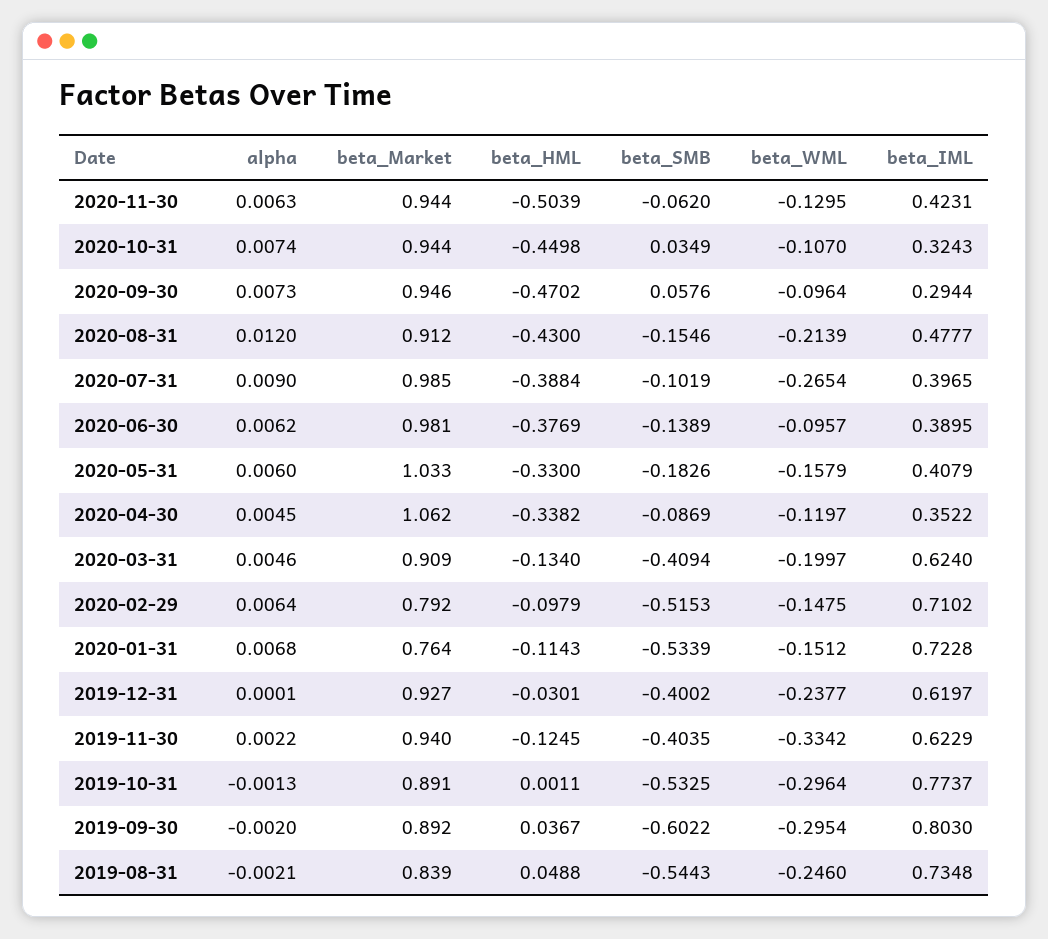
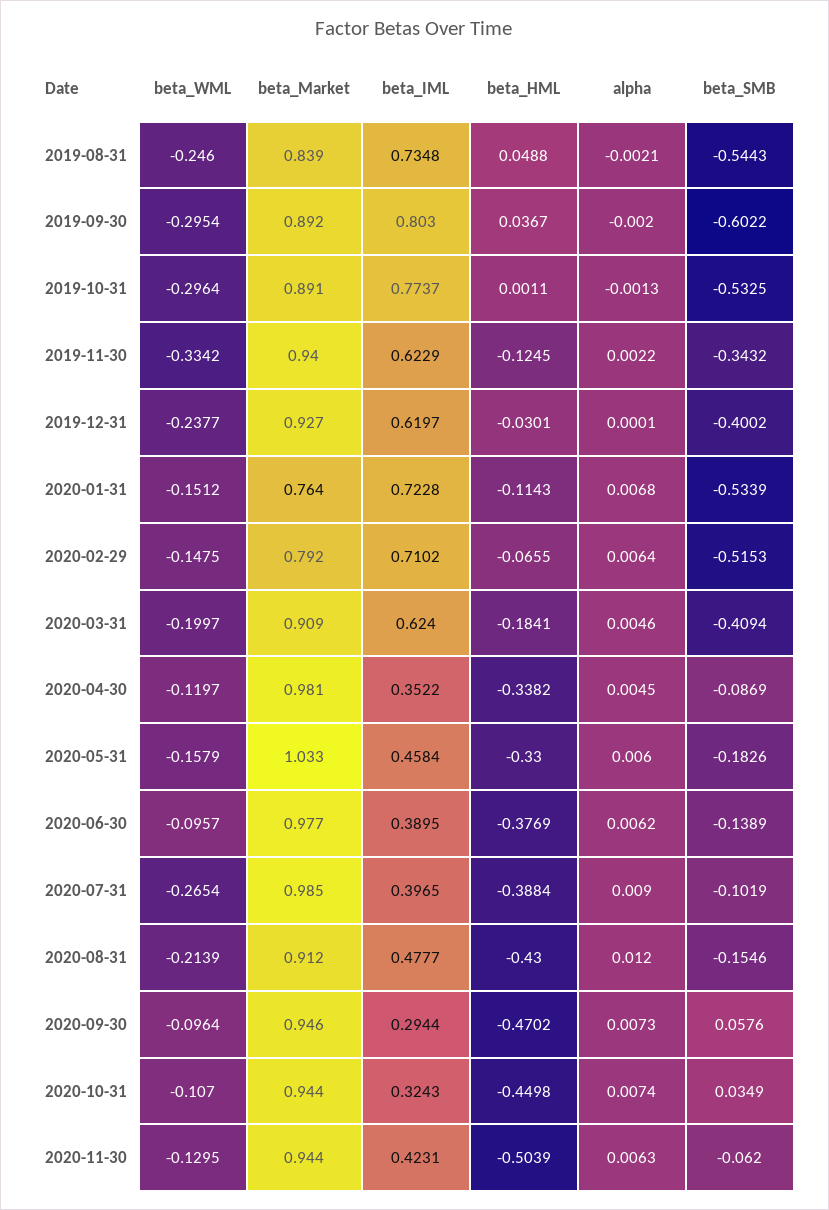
beta_Market, 2020-06-30: 0.981 -> 0.977
beta_IML, 2020-05-31: 0.4079 -> 0.4584
beta_Market, 2020-04-30: 1.062 -> 0.981
beta_HML, 2020-03-31: -0.134 -> -0.1841
beta_HML, 2020-02-29: -0.0979 -> -0.0655
beta_SMB, 2019-11-30: -0.4035 -> -0.3432

